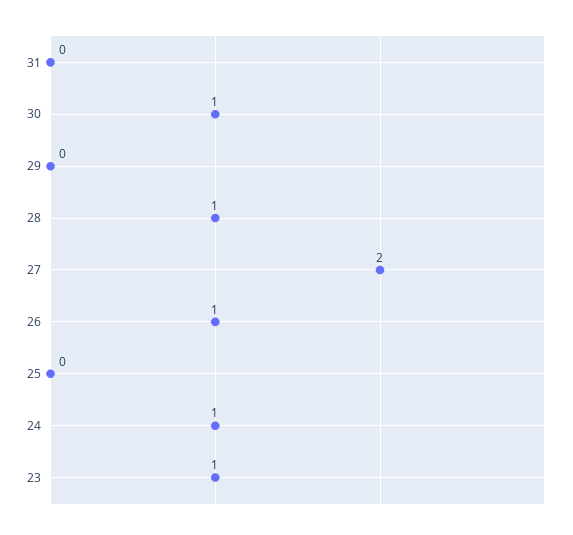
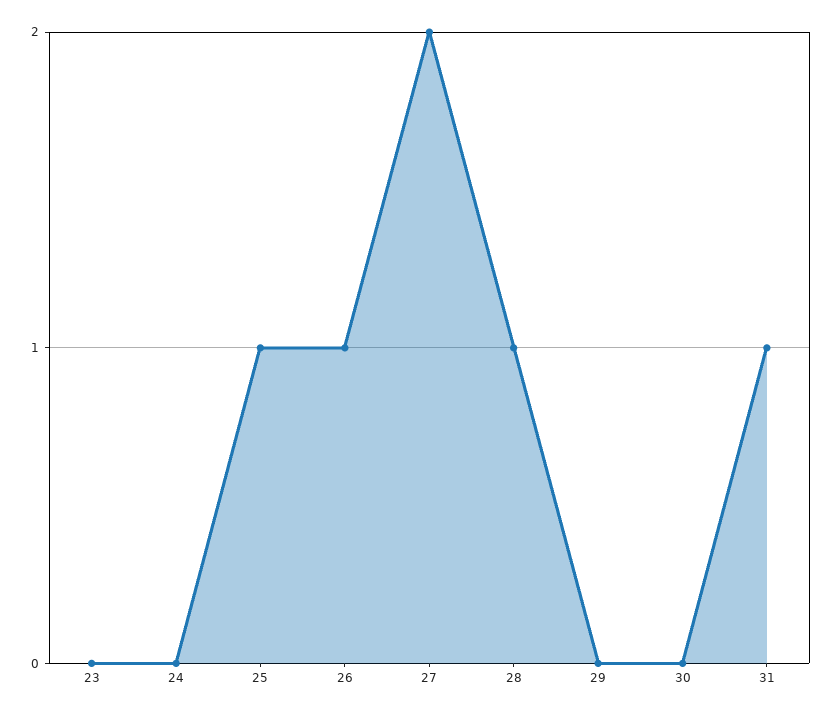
31: 0 -> 1
30: 1 -> 0
25: 0 -> 1
24: 1 -> 0
23: 1 -> 0

